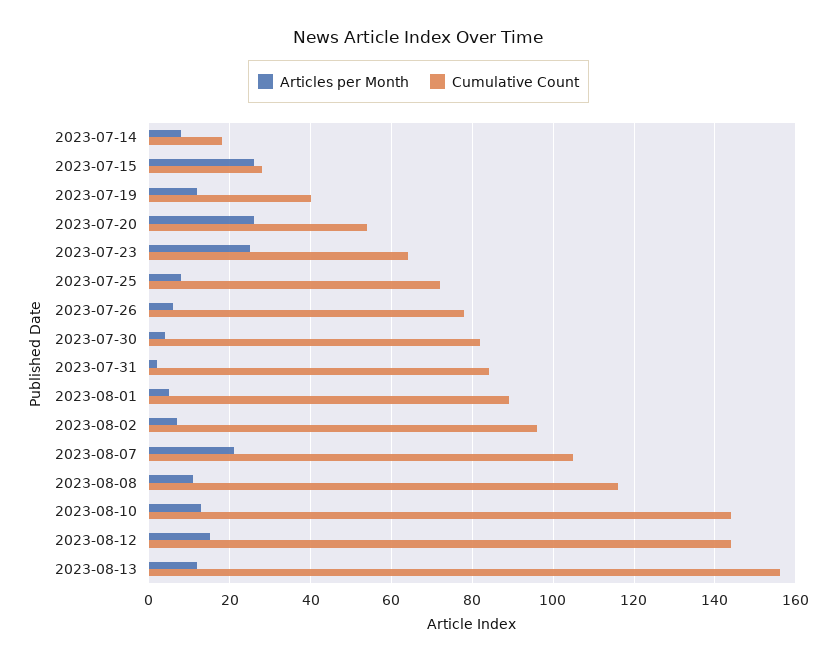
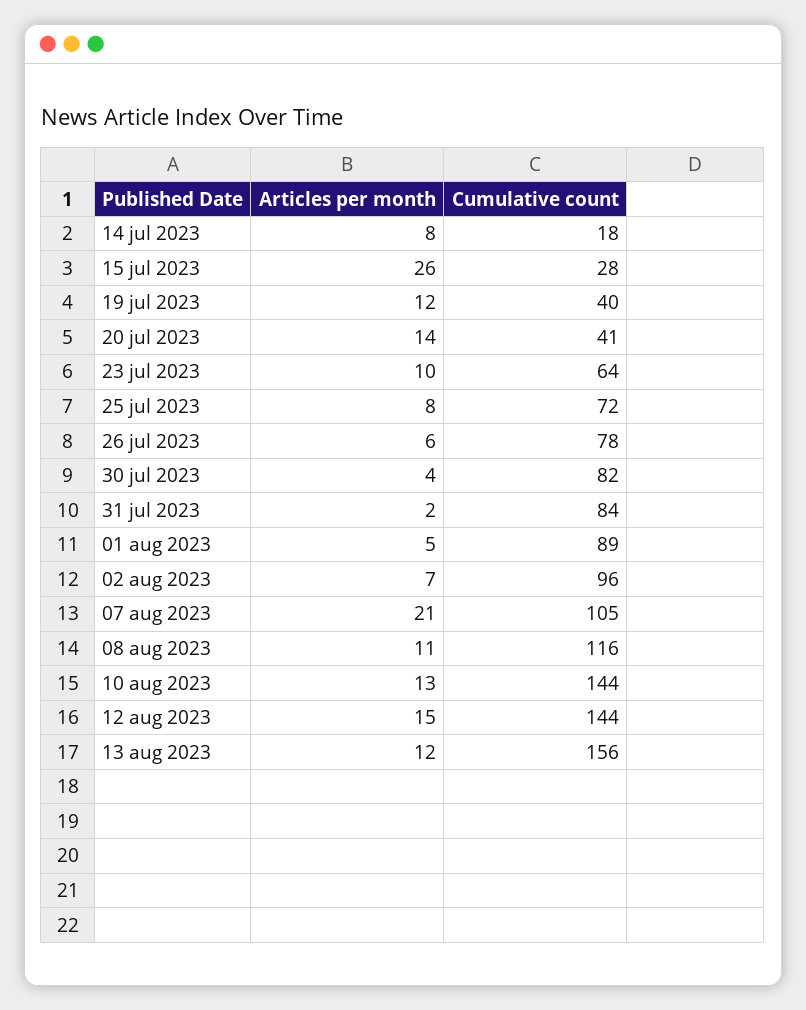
Articles per Month, 2023-07-20: 25 -> 14
Cumulative Count, 2023-07-20: 55 -> 41
Articles per Month, 2023-07-23: 25 -> 10

